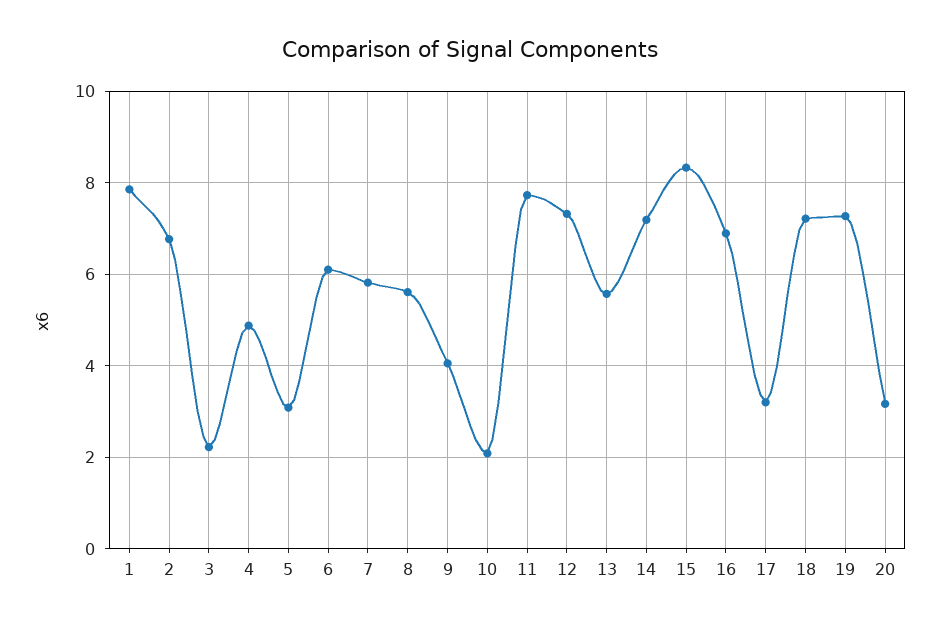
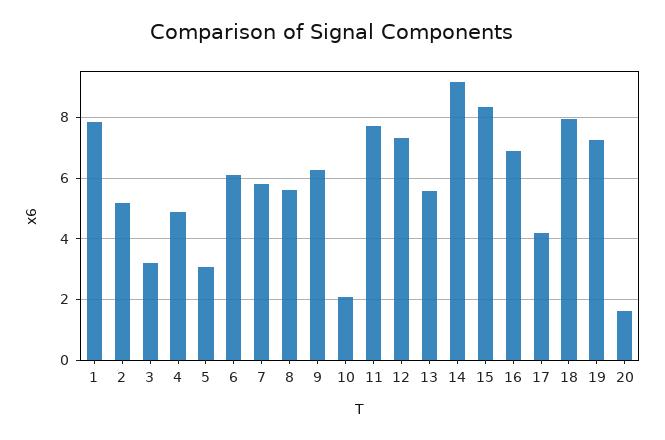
2: 6.8 -> 5.2
3: 2.2 -> 3.2
9: 4 -> 6.2
14: 7.2 -> 9.2
17: 3.2 -> 4.2
18: 7.2 -> 8
20: 3.2 -> 1.6

